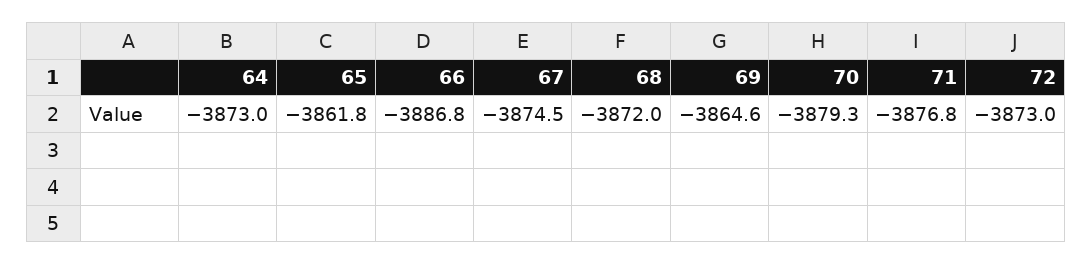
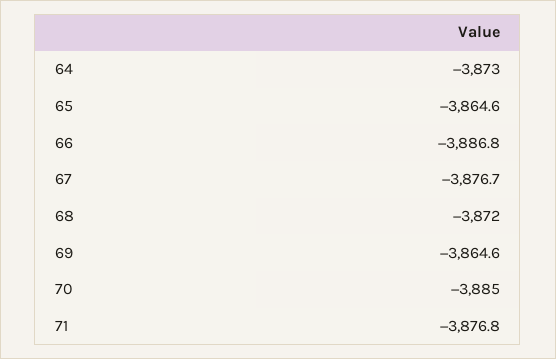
65: -3861.8 -> -3864.6
67: -3874.5 -> -3876.7
70: -3879.3 -> -3885
72: -3873 -> none

